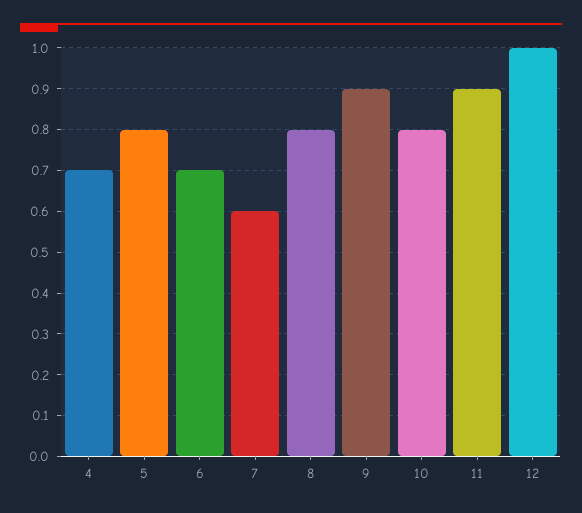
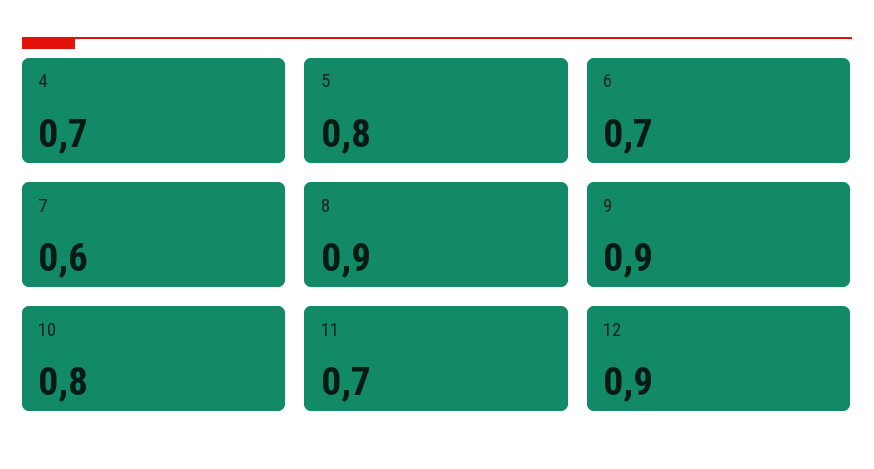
8: 0.8 -> 0.9
11: 0.9 -> 0.7
12: 1 -> 0.9

